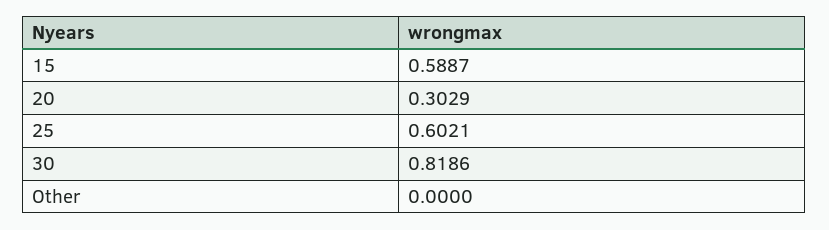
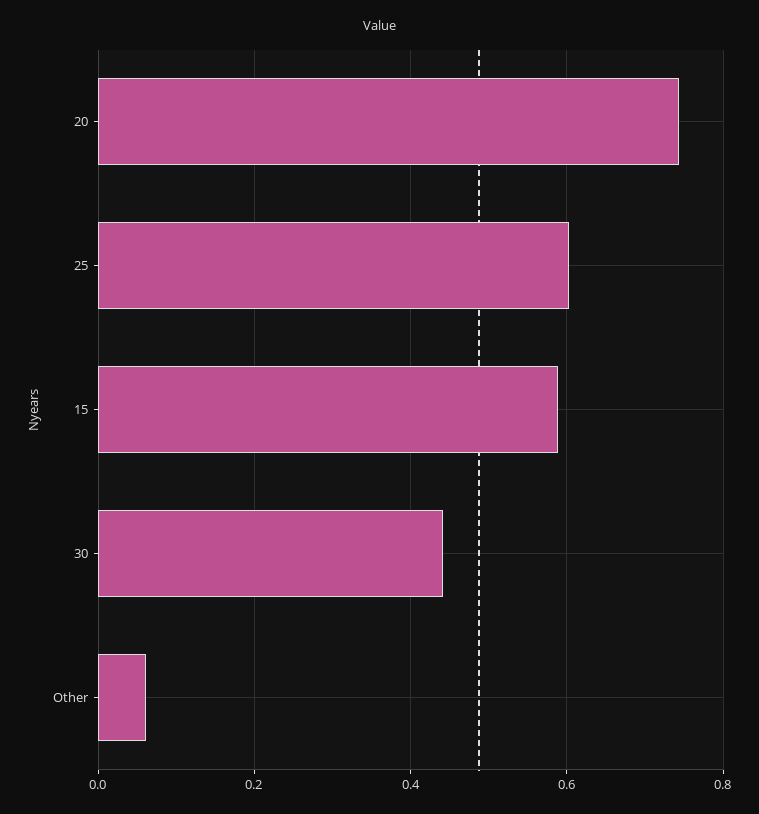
20: 0.3029 -> 0.74
30: 0.8186 -> 0.44
Other: 0 -> 0.06

